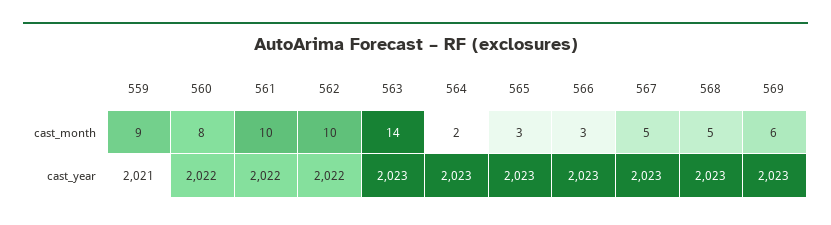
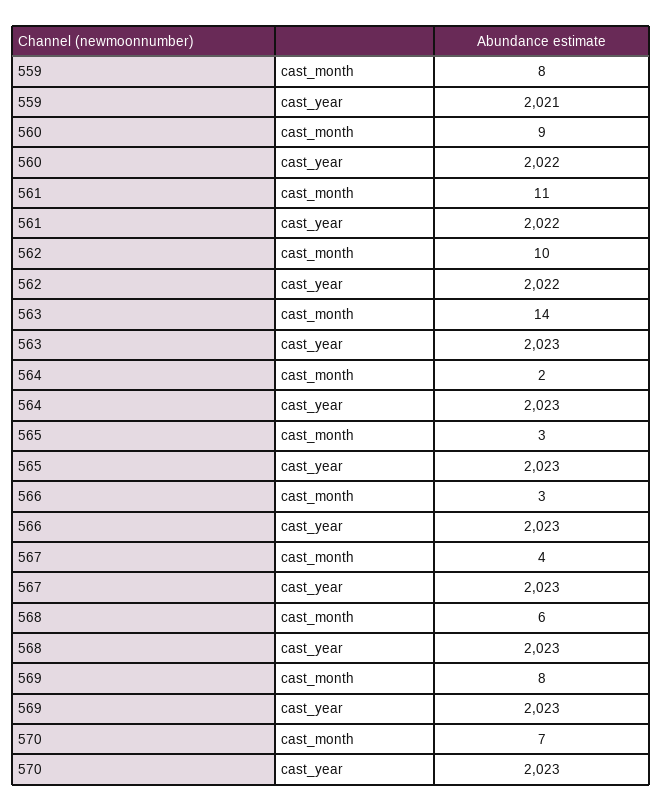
559, cast_month: 9 -> 8
560, cast_month: 8 -> 9
561, cast_month: 10 -> 11
567, cast_month: 5 -> 4
568, cast_month: 5 -> 6
569, cast_month: 6 -> 8
570, cast_month: none -> 7
570, cast_year: none -> 2023

